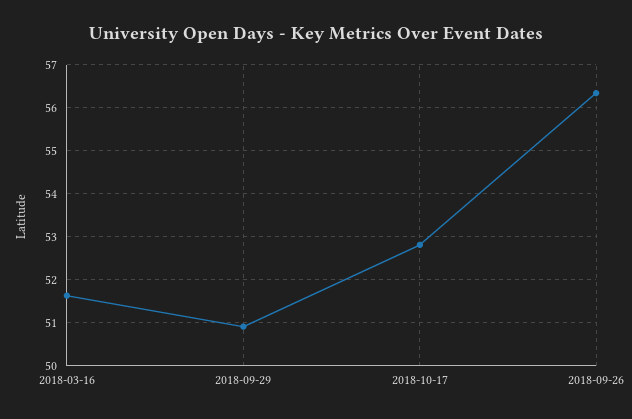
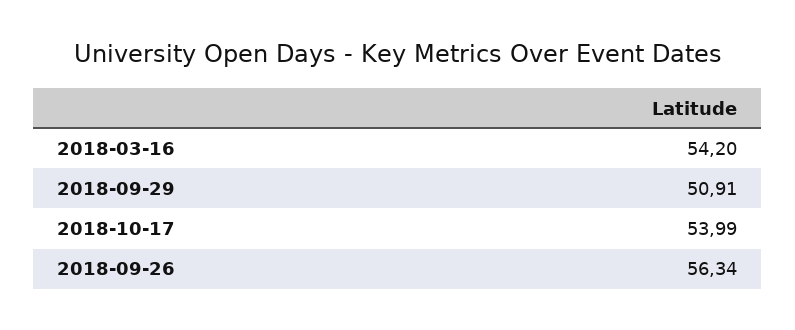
2018-03-16: 51.6 -> 54.2
2018-10-17: 52.8 -> 53.99

